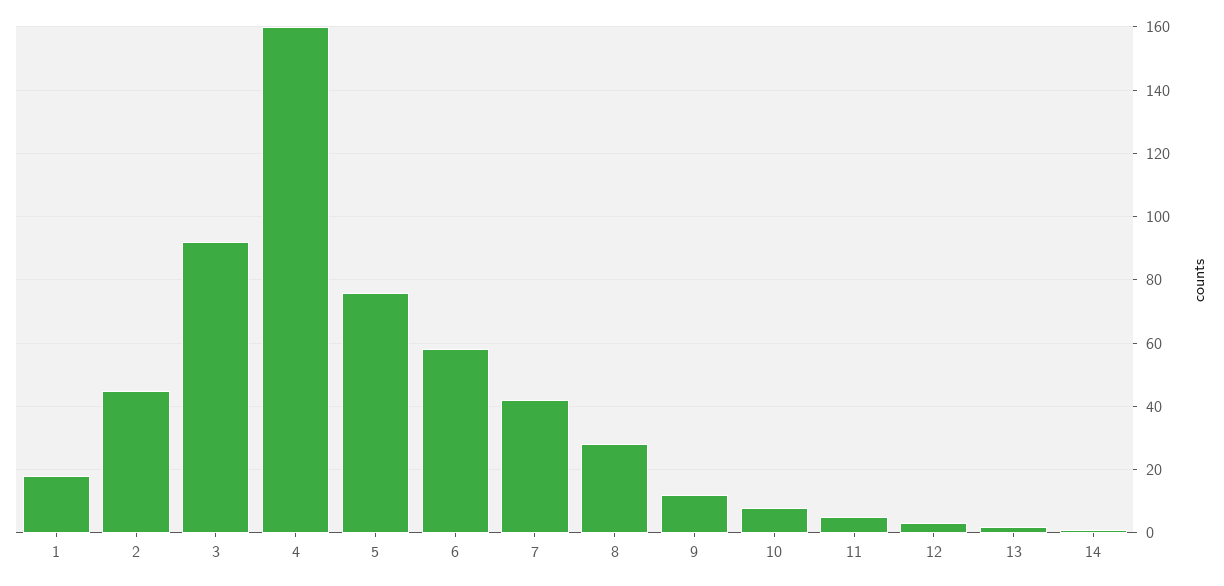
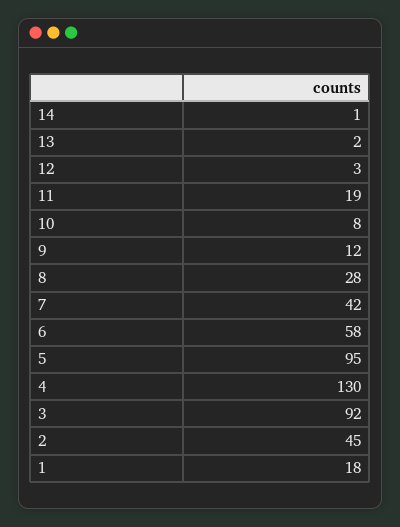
4: 160 -> 130
5: 75 -> 95
11: 5 -> 19

